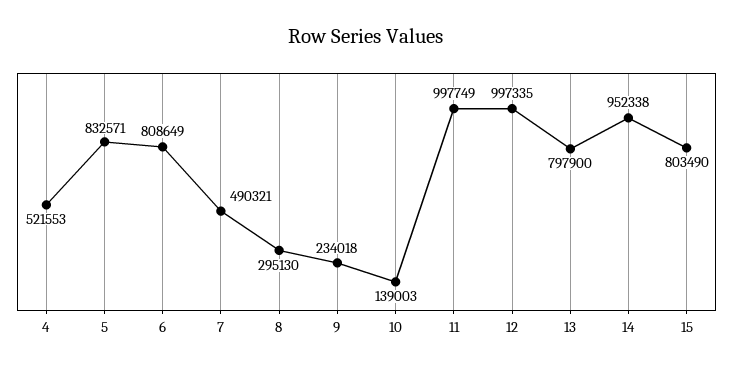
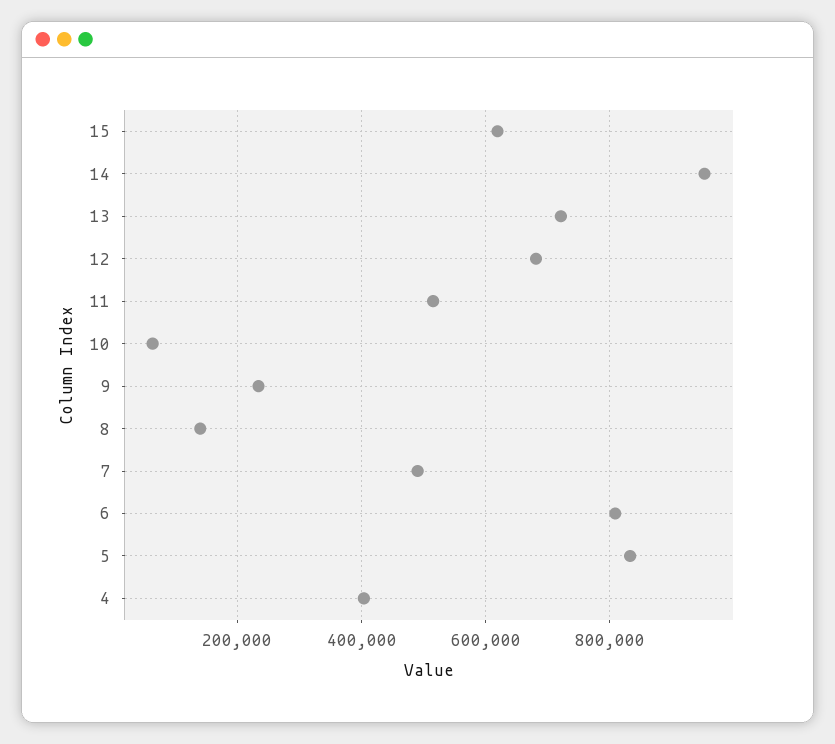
4: 521553 -> 400000
8: 295130 -> 140000
10: 139003 -> 60000
11: 997749 -> 520000
12: 997335 -> 680000
13: 797900 -> 720000
15: 803490 -> 620000

